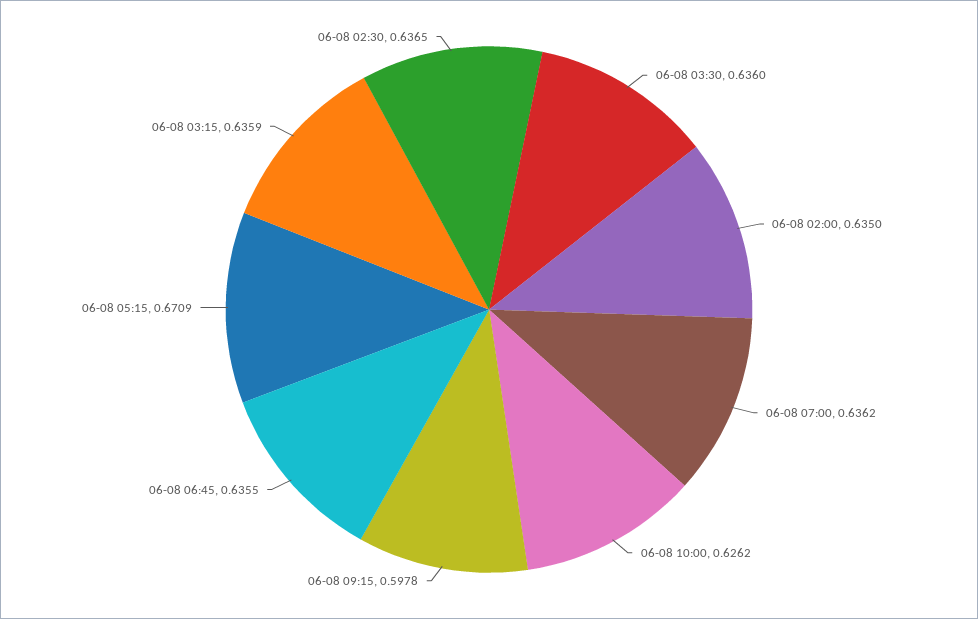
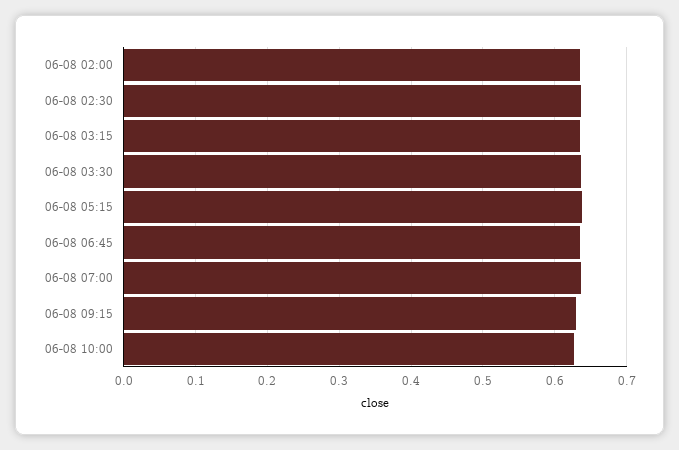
06-08 09:15: 0.5978 -> 0.63
06-08 05:15: 0.6709 -> 0.64

